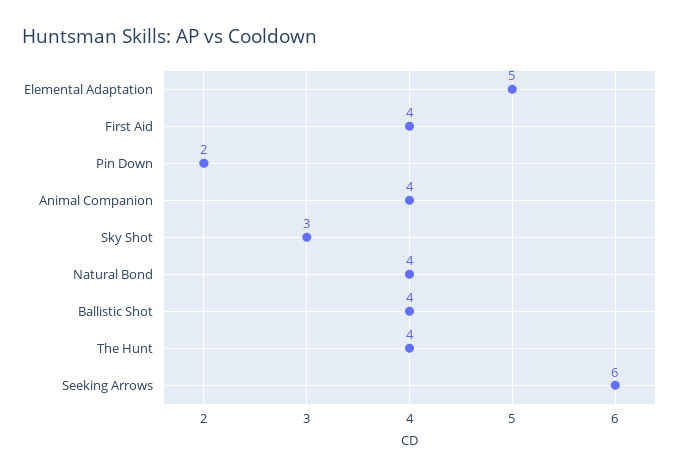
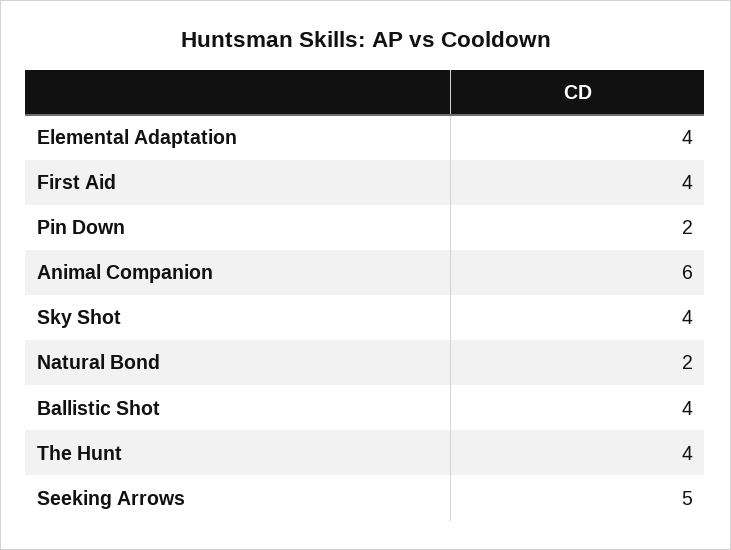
Elemental Adaptation: 5 -> 4
Animal Companion: 4 -> 6
Sky Shot: 3 -> 4
Natural Bond: 4 -> 2
Seeking Arrows: 6 -> 5

